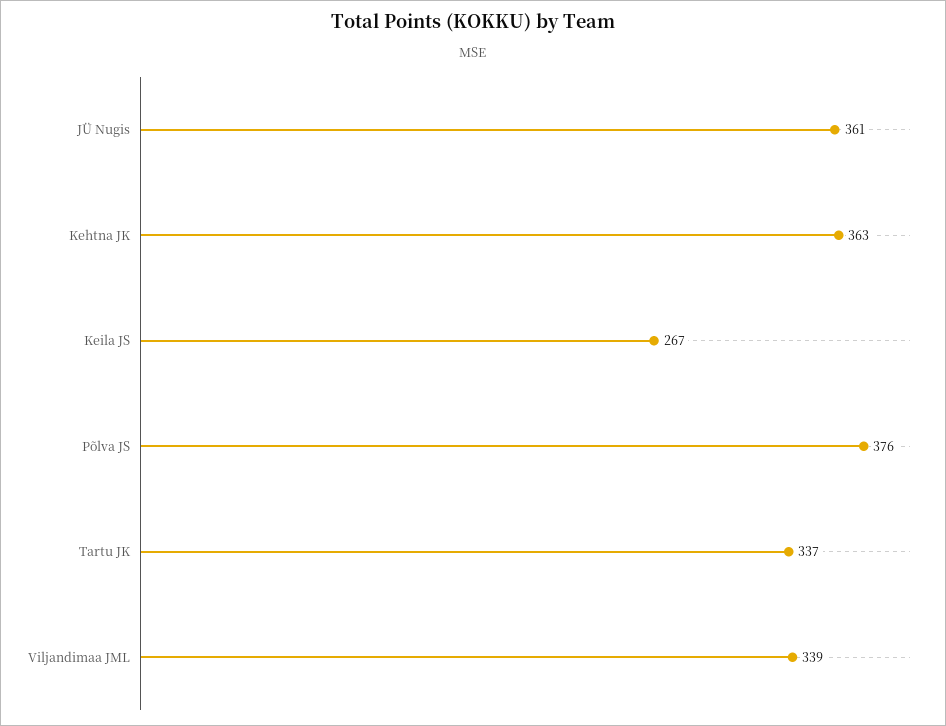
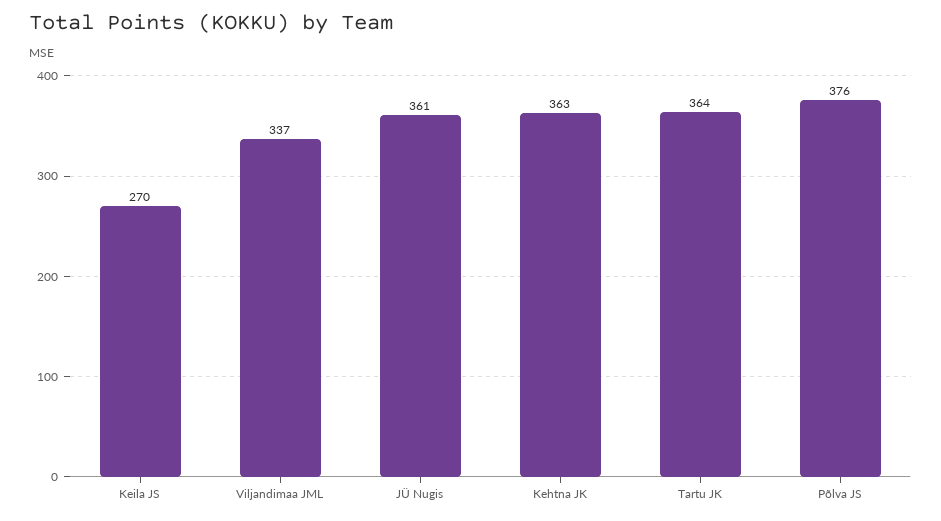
Keila JS: 267 -> 270
Tartu JK: 337 -> 364
Viljandimaa JML: 339 -> 337

